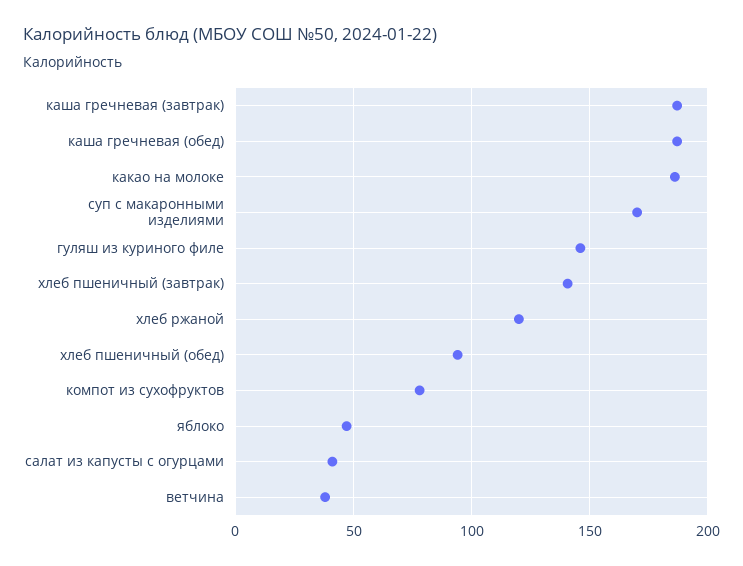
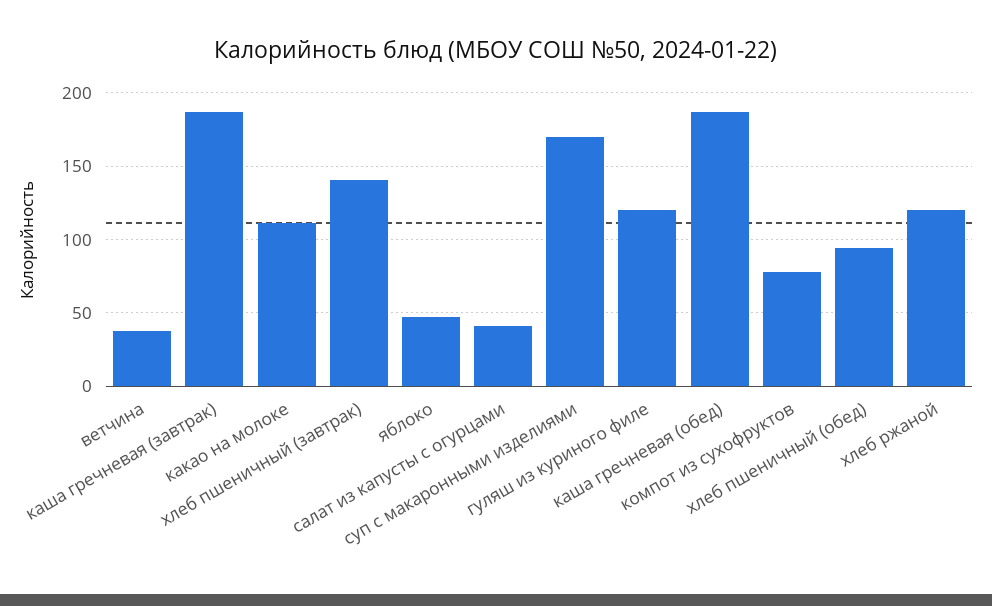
какао на молоке: 185 -> 110
гуляш из куриного филе: 145 -> 120

